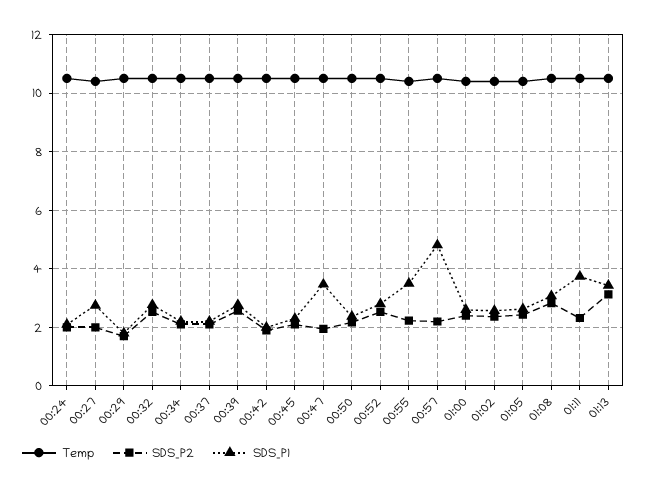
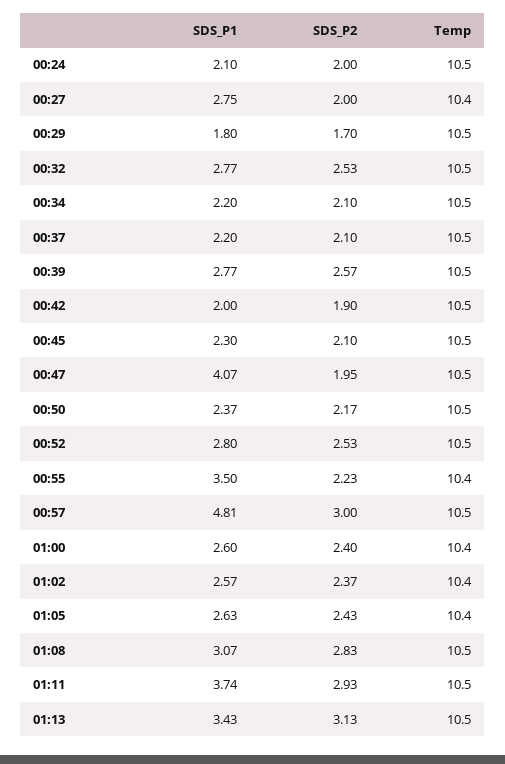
SDS_P1, 00:47: 3.5 -> 4.07
SDS_P2, 00:57: 2.25 -> 3
SDS_P2, 01:11: 2.25 -> 2.93

